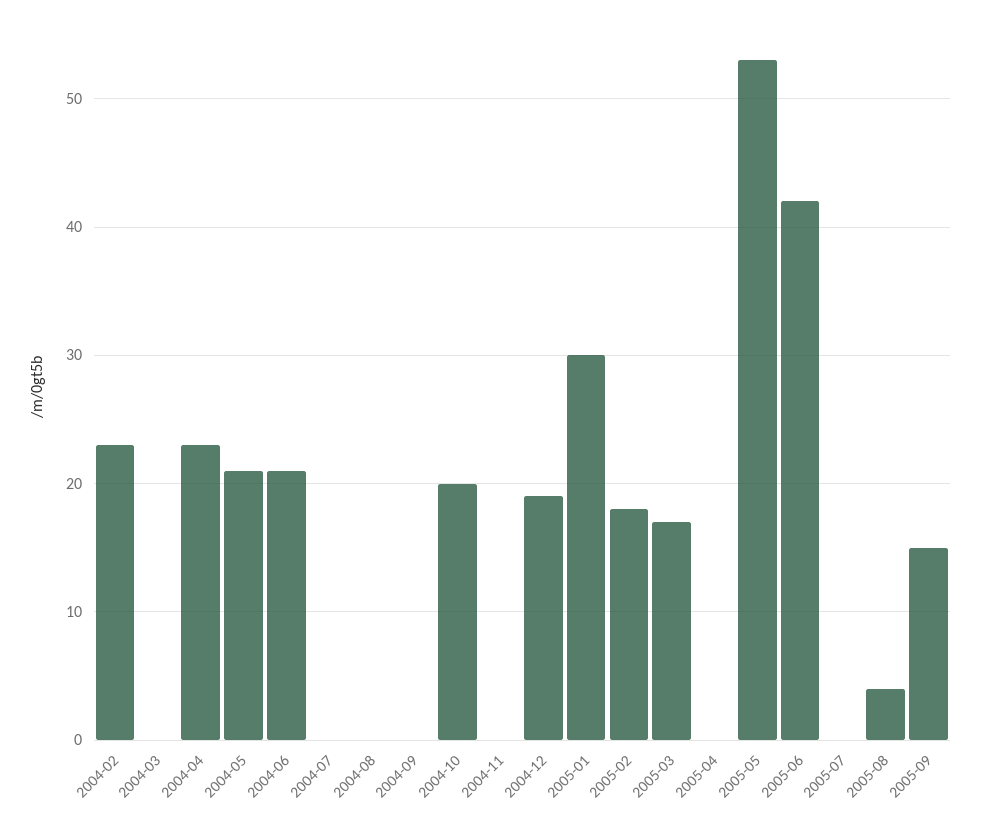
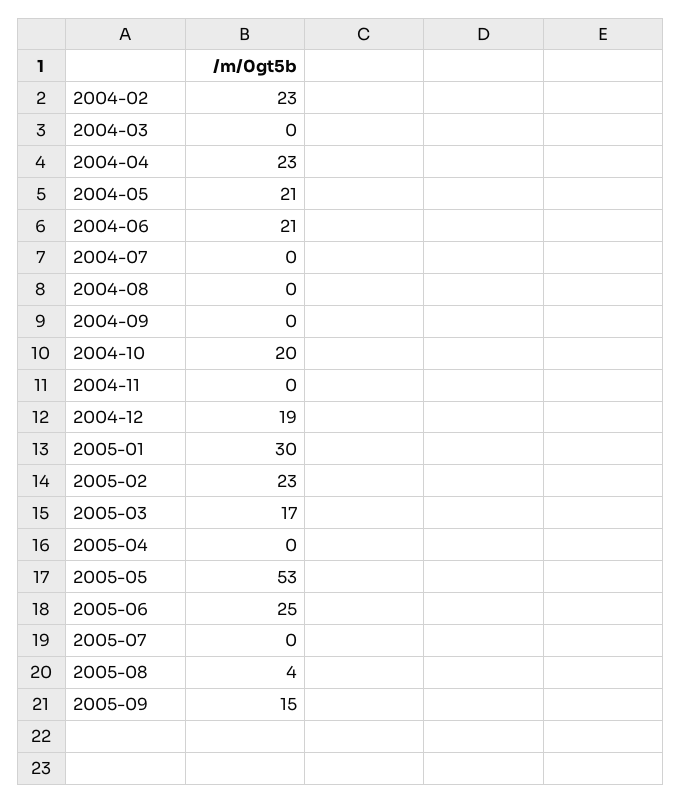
2005-02: 18 -> 23
2005-06: 42 -> 25

